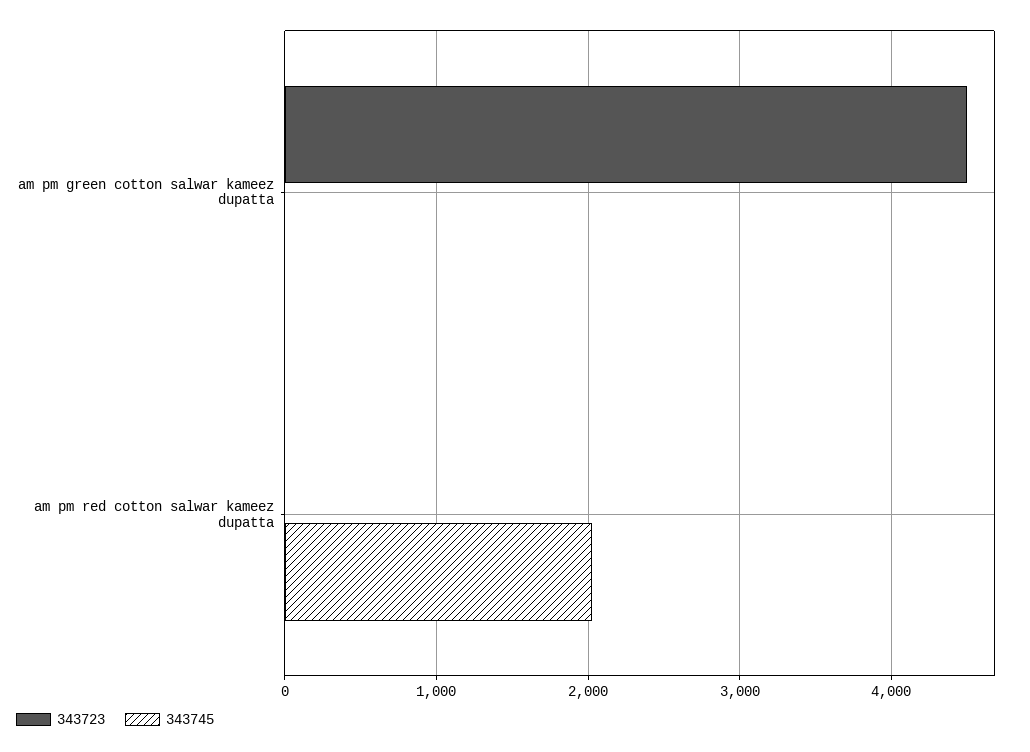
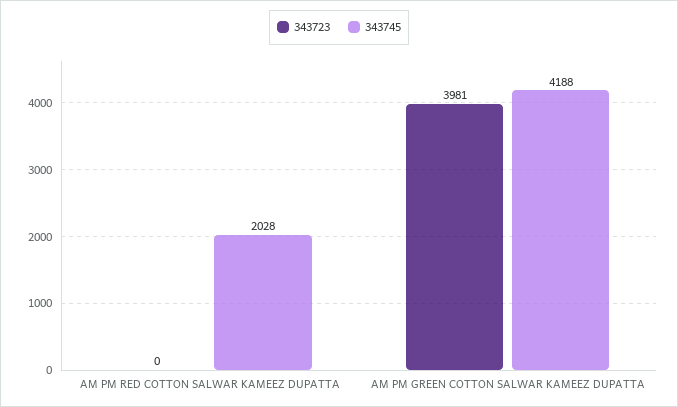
343723, am pm green cotton salwar kameez dupatta: 4500 -> 3981
343745, am pm green cotton salwar kameez dupatta: 0 -> 4188

